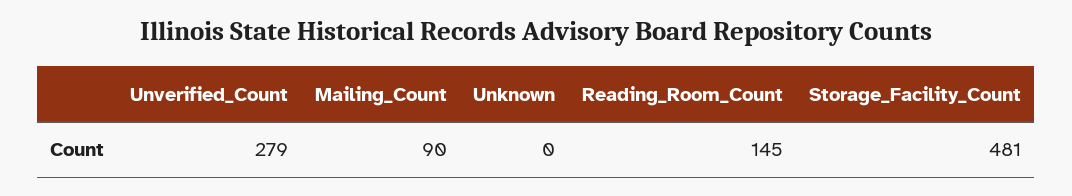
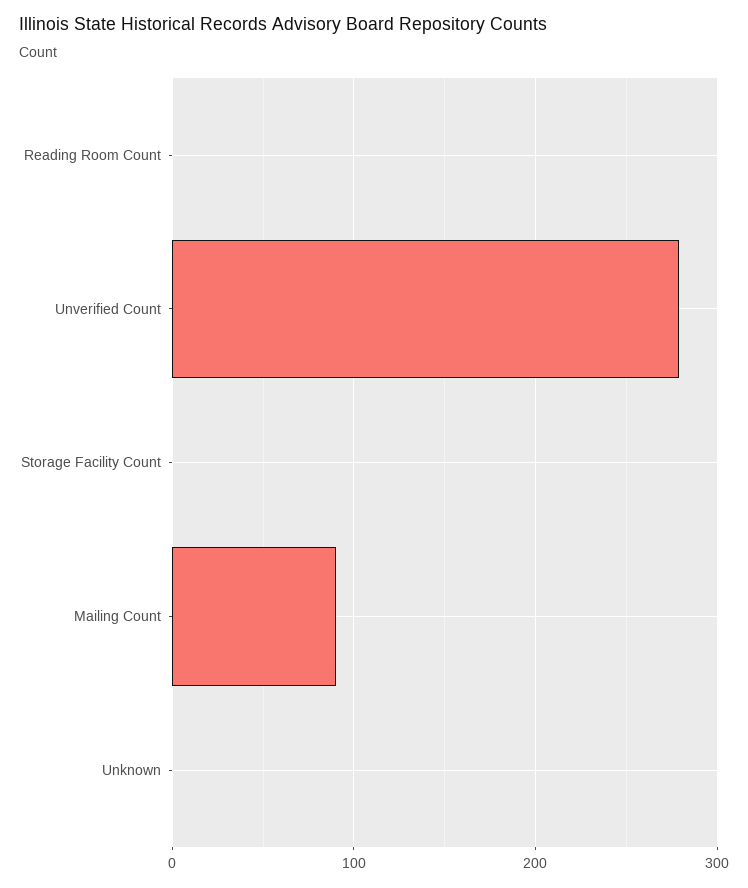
Reading_Room_Count: 145 -> 0
Storage_Facility_Count: 481 -> 0

